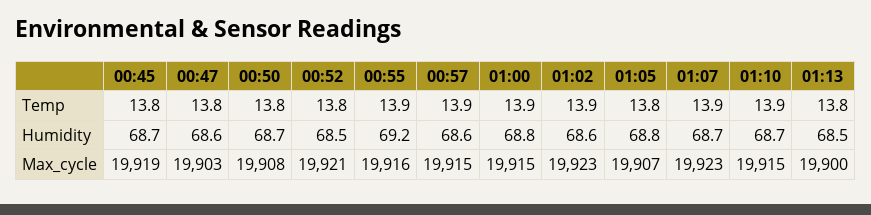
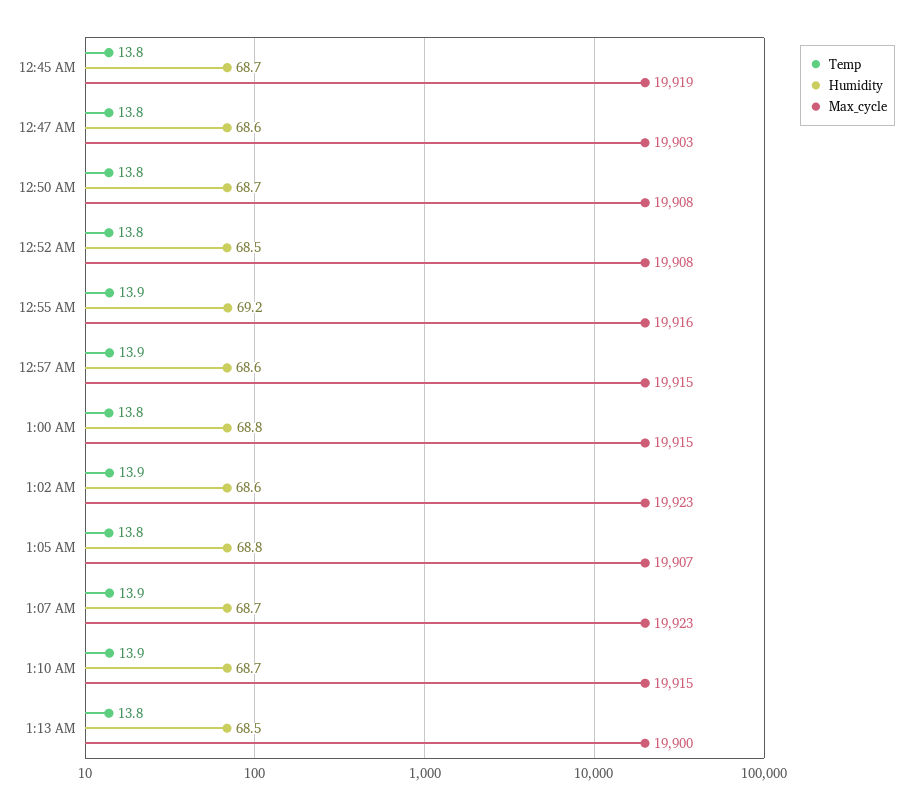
Temp, 01:00: 13.9 -> 13.8
Max_cycle, 00:52: 19921 -> 19908

